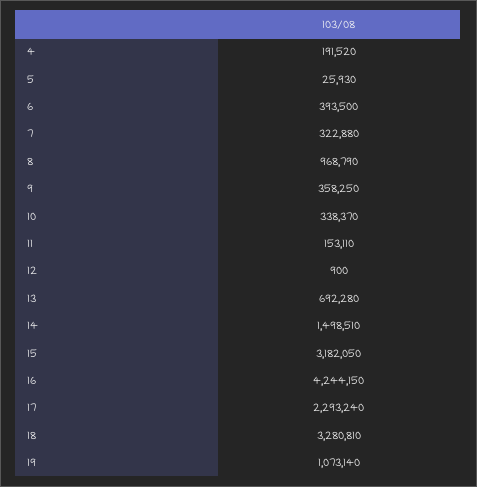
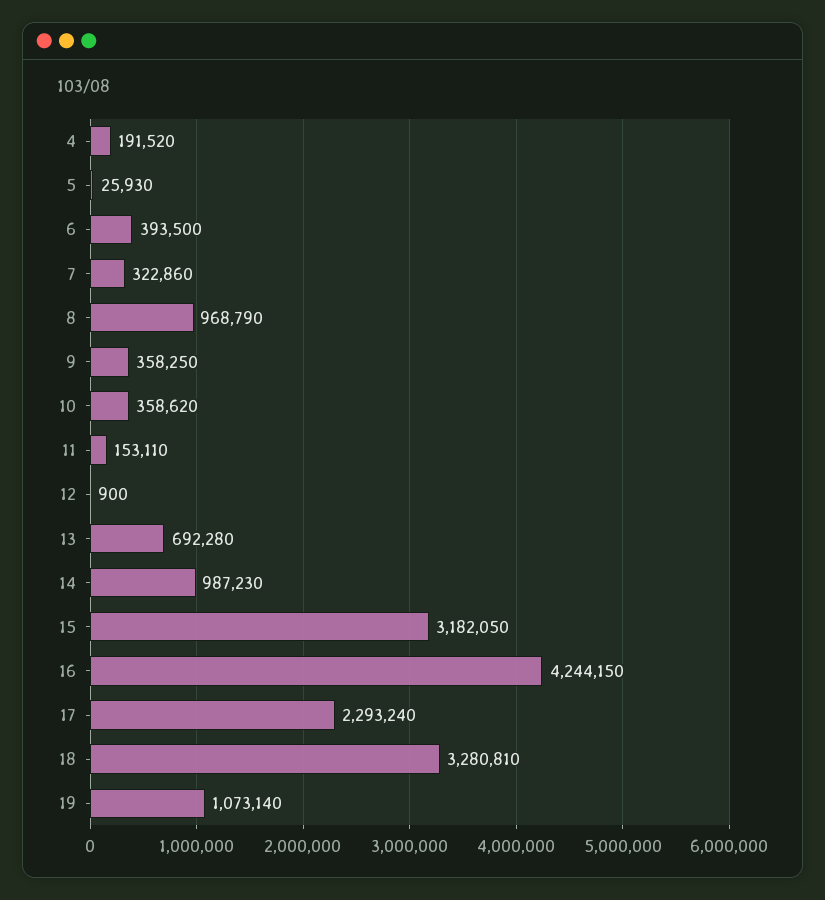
7: 322880 -> 322860
10: 338370 -> 358620
14: 1498510 -> 987230

